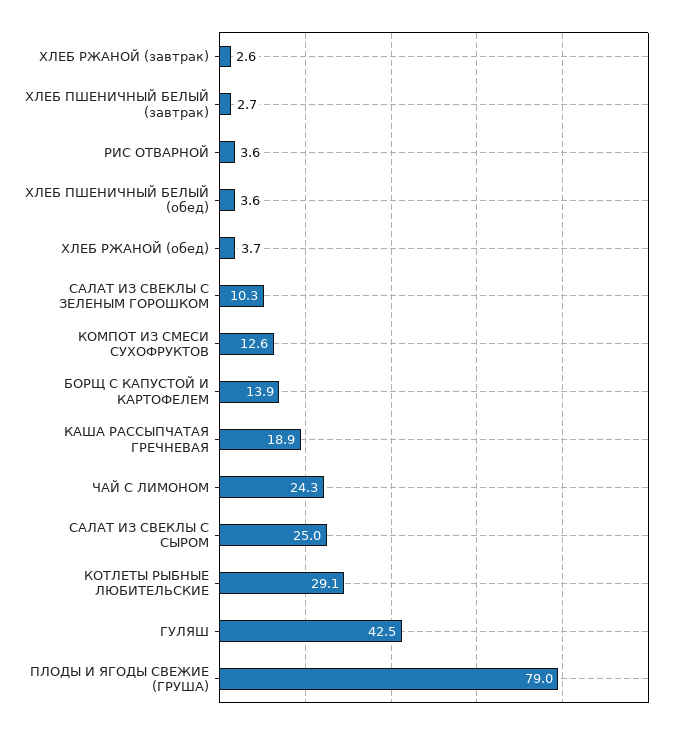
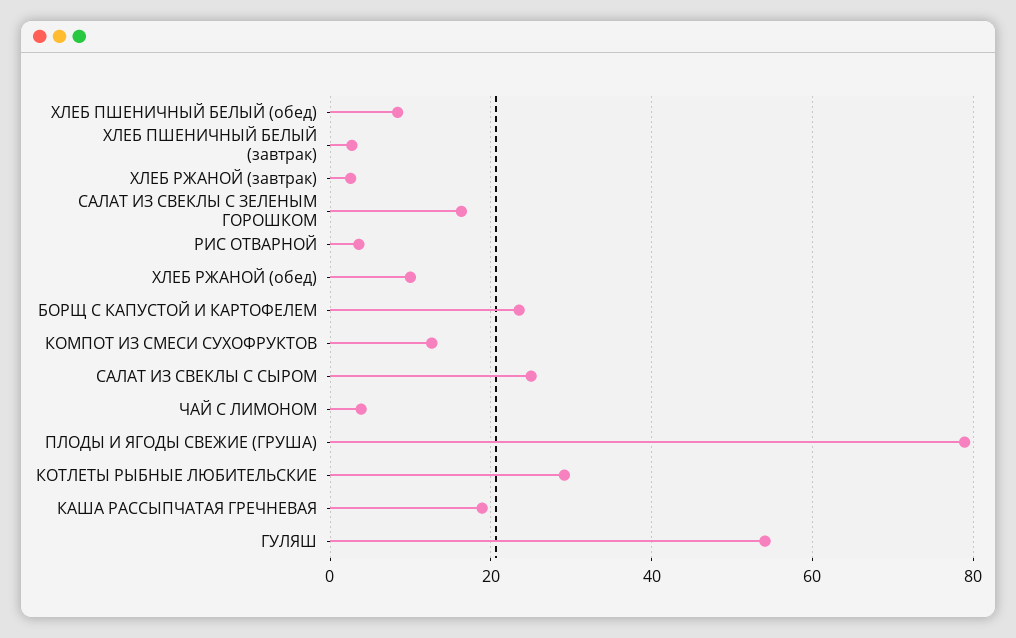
ХЛЕБ ПШЕНИЧНЫЙ БЕЛЫЙ (обед): 3.6 -> 8
ХЛЕБ РЖАНОЙ (обед): 3.7 -> 10
САЛАТ ИЗ СВЕКЛЫ С ЗЕЛЕНЫМ ГОРОШКОМ: 10.3 -> 16
БОРЩ С КАПУСТОЙ И КАРТОФЕЛЕМ: 13.9 -> 24
ЧАЙ С ЛИМОНОМ: 24.3 -> 4
ГУЛЯШ: 42.5 -> 54

